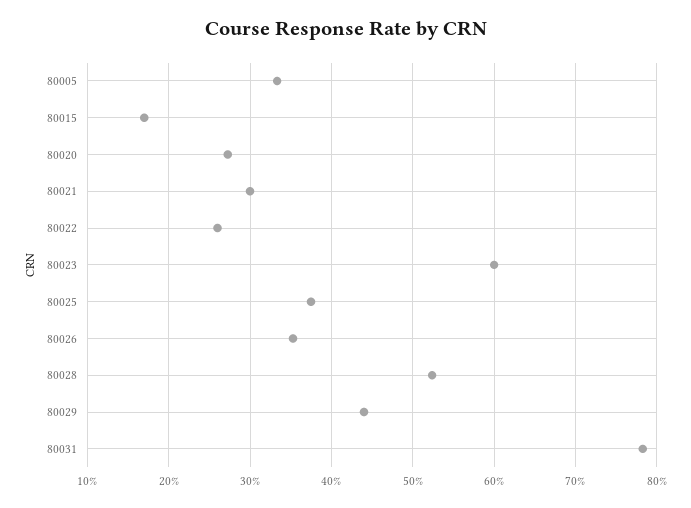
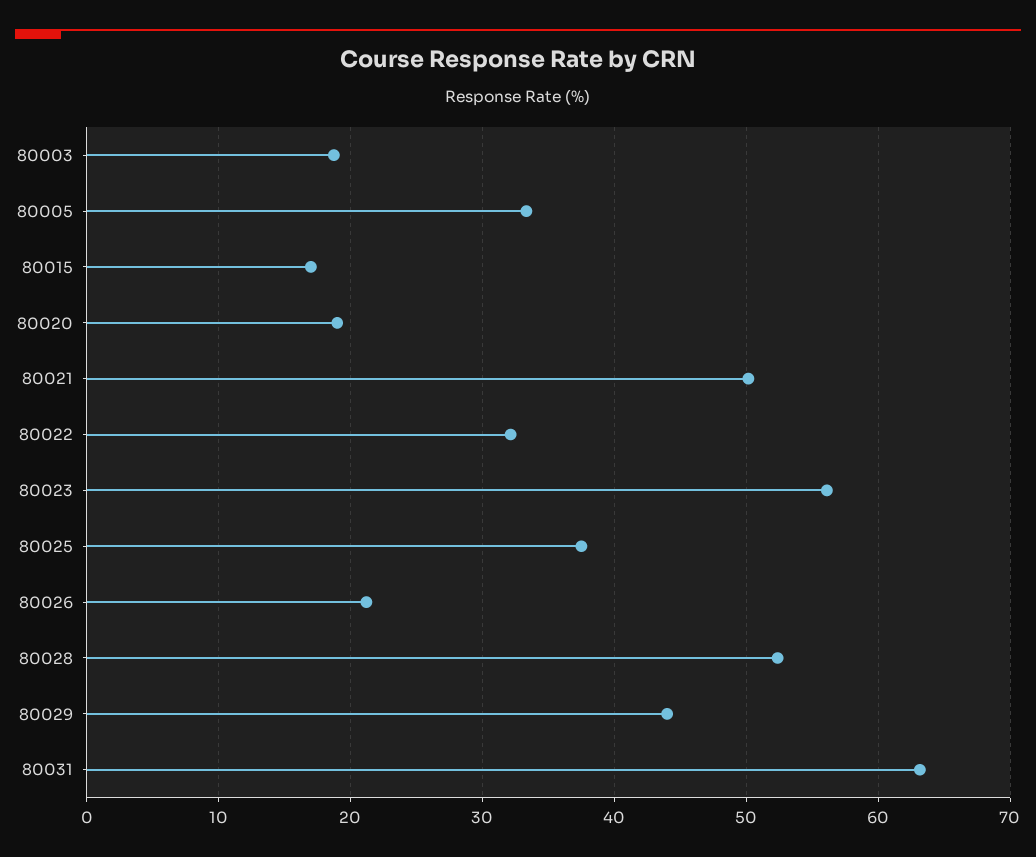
80020: 27 -> 19
80021: 30 -> 50
80022: 26 -> 32
80023: 60 -> 56
80026: 35 -> 21
80031: 78 -> 63
80003: none -> 19

